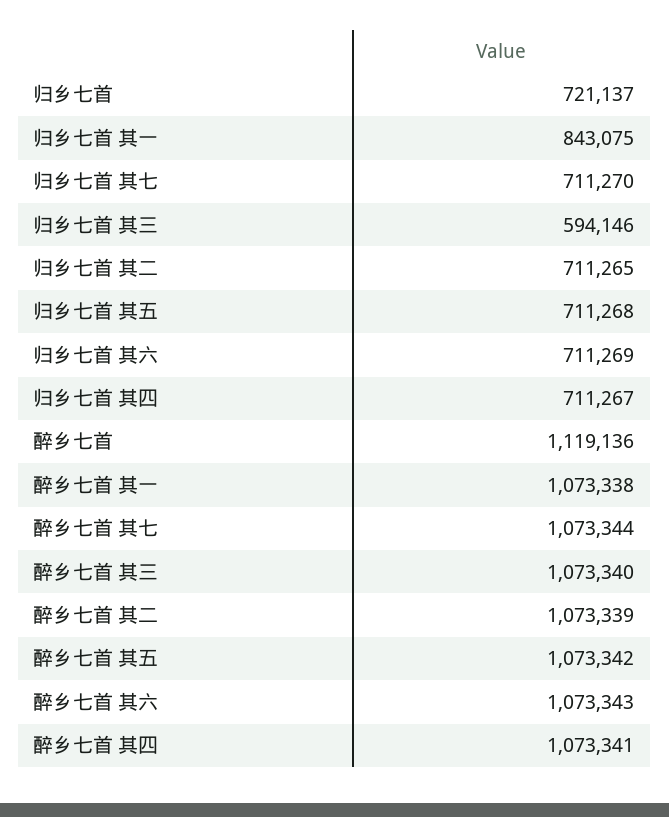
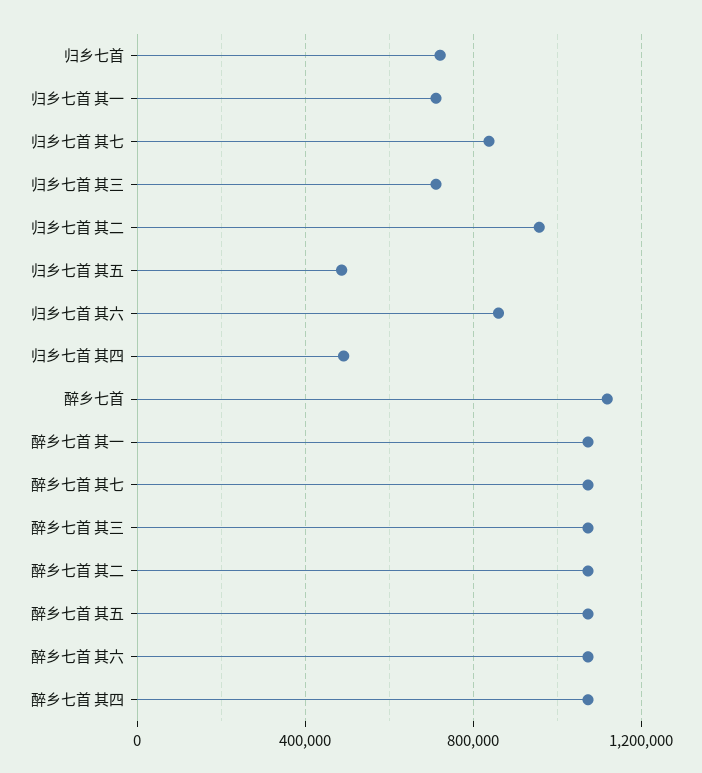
归乡七首 其一: 843075 -> 700000
归乡七首 其七: 711270 -> 850000
归乡七首 其三: 594146 -> 700000
归乡七首 其二: 711265 -> 950000
归乡七首 其五: 711268 -> 500000
归乡七首 其六: 711269 -> 850000
归乡七首 其四: 711267 -> 500000

